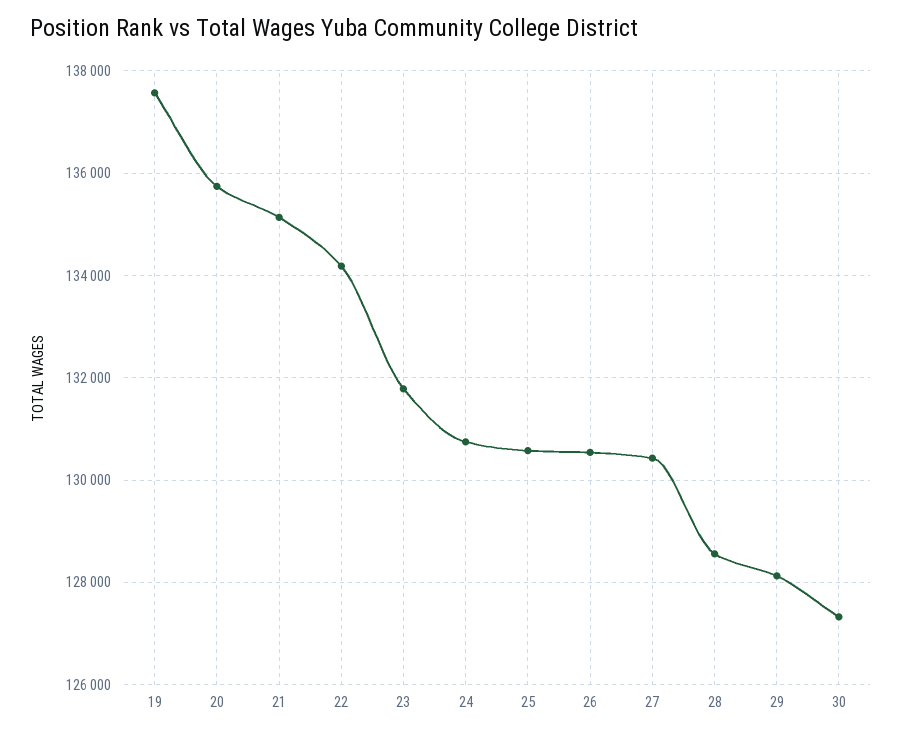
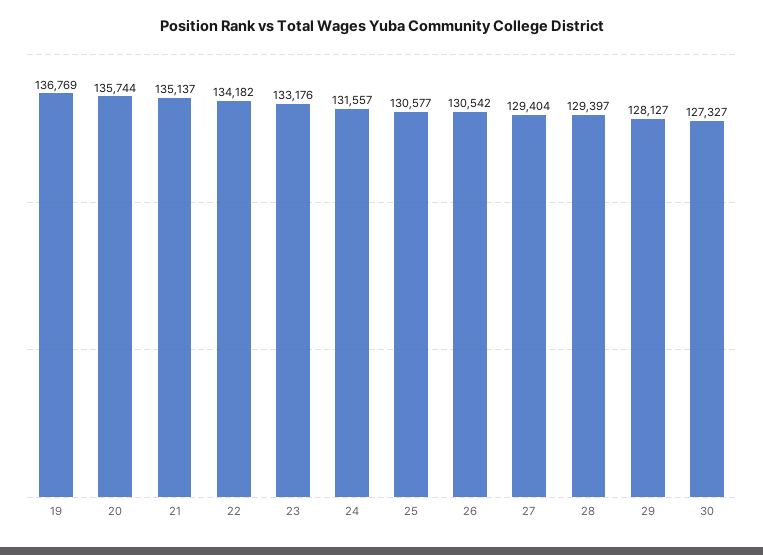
19: 137600 -> 136769
23: 131800 -> 133176
24: 130800 -> 131557
27: 130400 -> 129404
28: 128600 -> 129397

